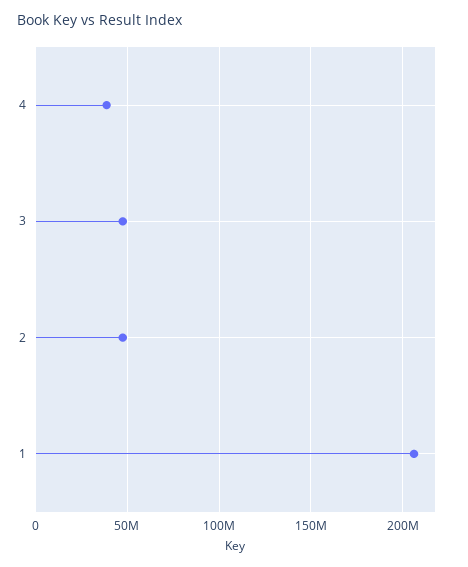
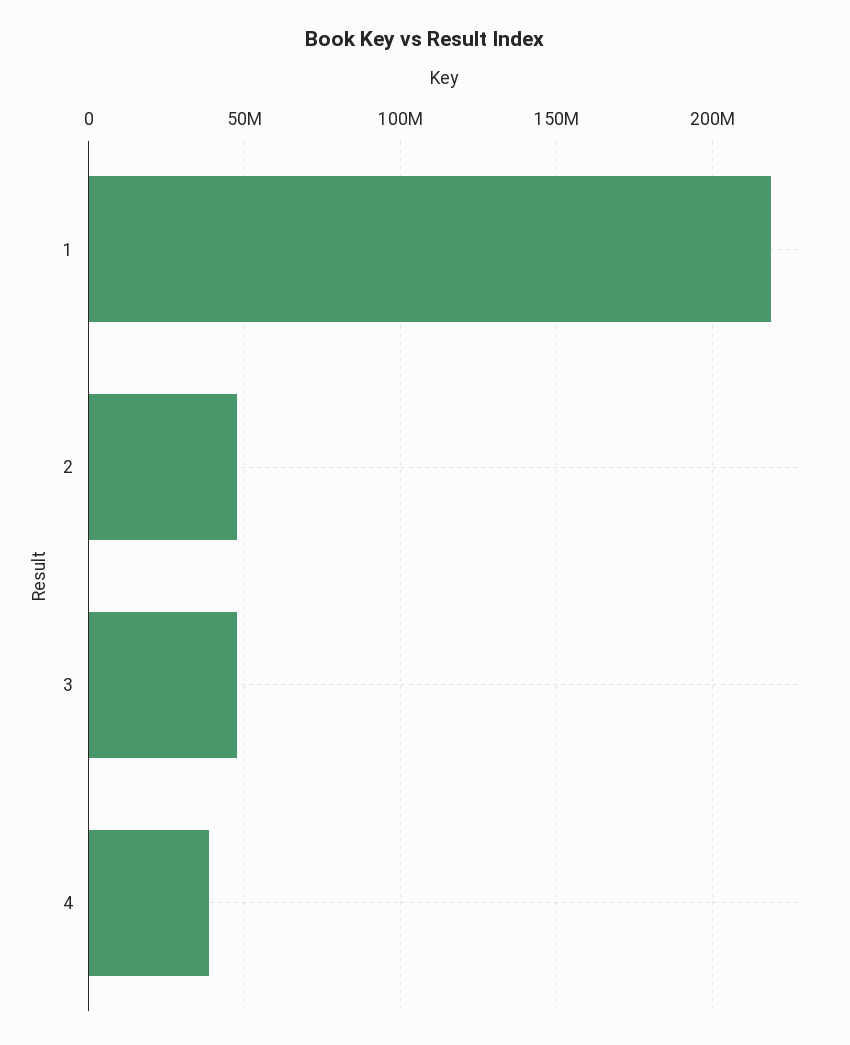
1: 205000000 -> 220000000

